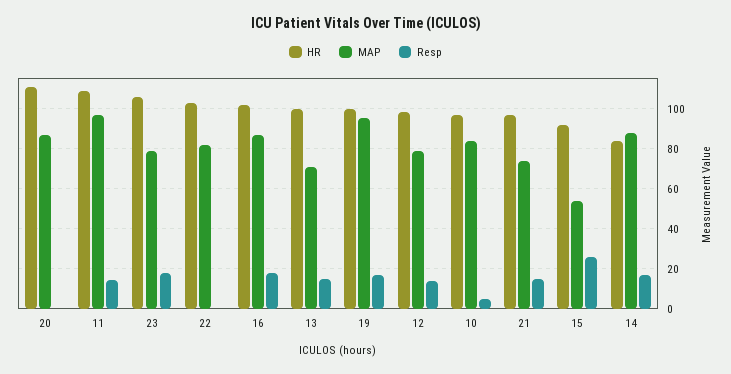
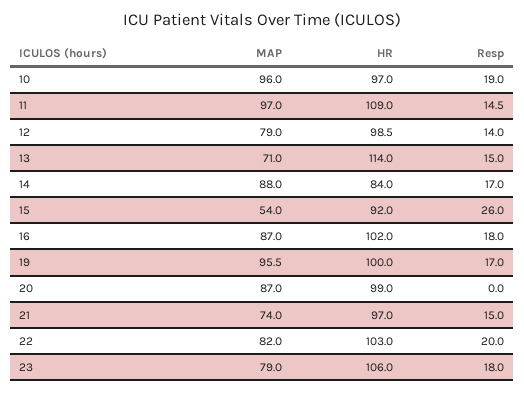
HR, 20: 110 -> 99
Resp, 22: 0 -> 20
HR, 13: 100 -> 114
MAP, 10: 85 -> 96
Resp, 10: 5 -> 19

